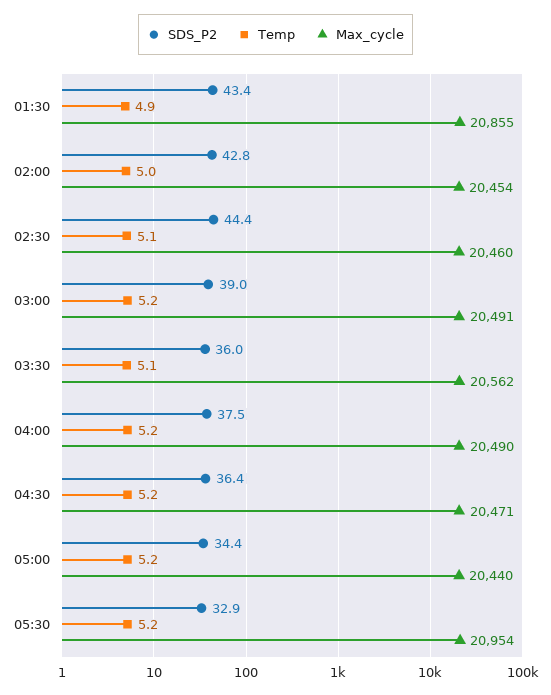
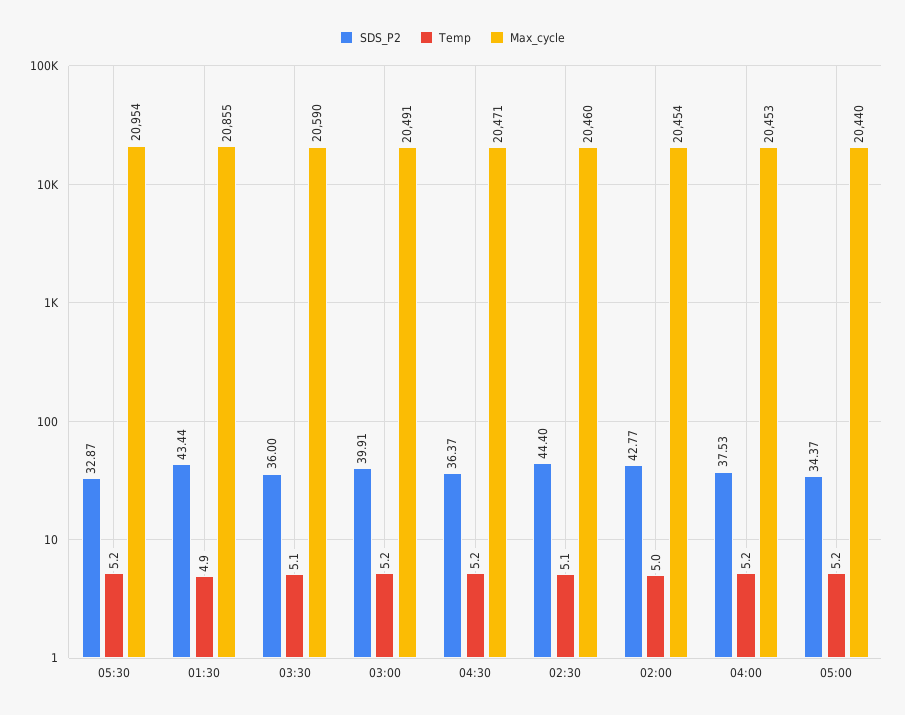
SDS_P2, 03:00: 39 -> 39.91
Max_cycle, 03:30: 20562 -> 20590
Max_cycle, 04:00: 20490 -> 20453

